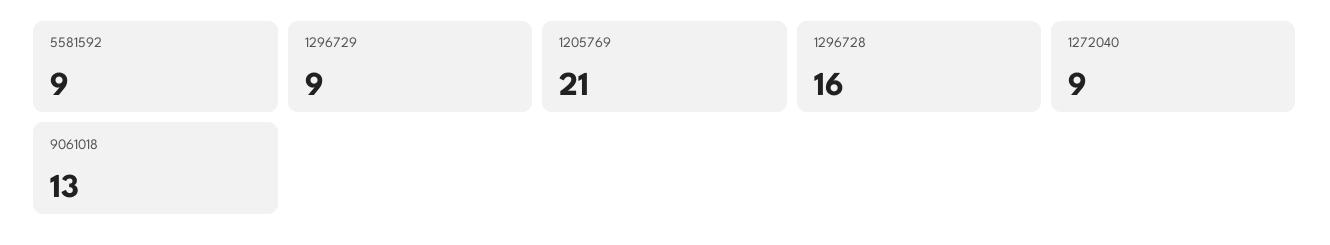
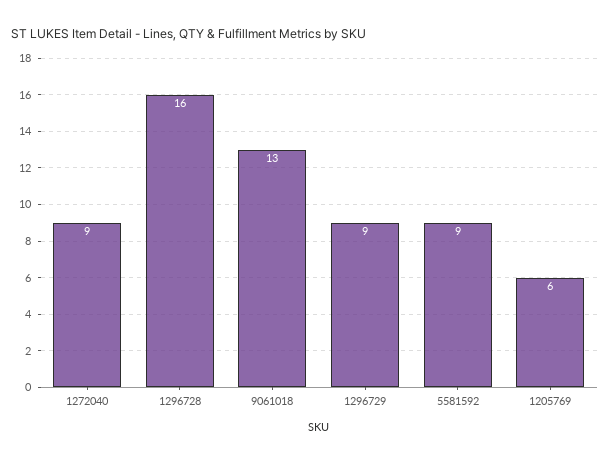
1205769: 21 -> 6

